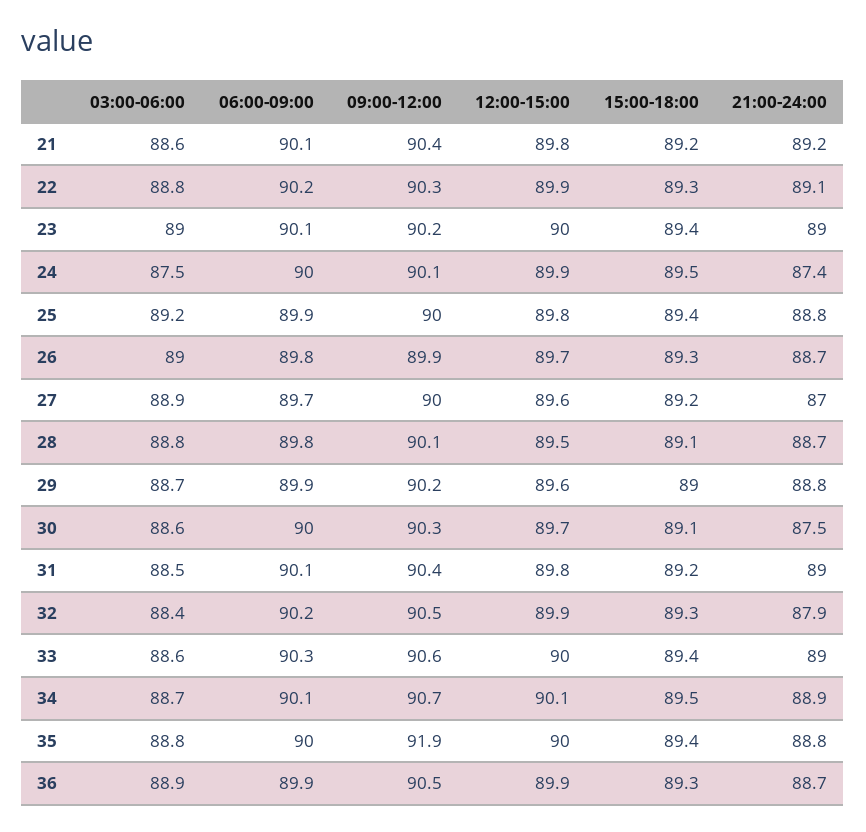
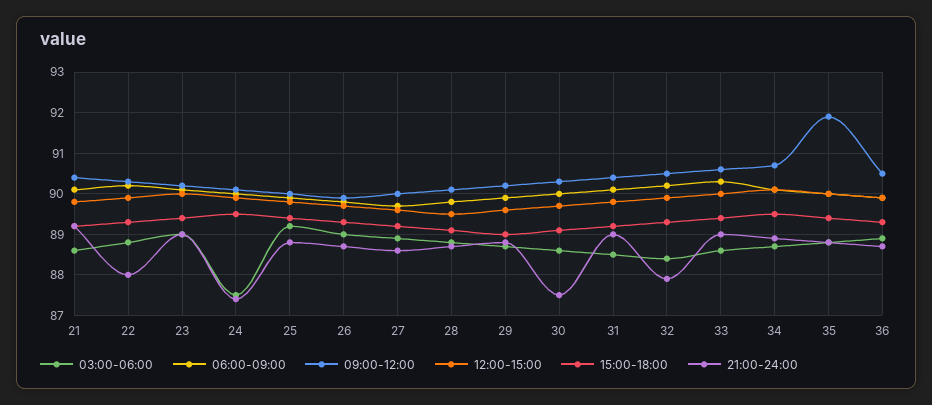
21:00-24:00, 22: 89.1 -> 88
21:00-24:00, 27: 87 -> 88.5

